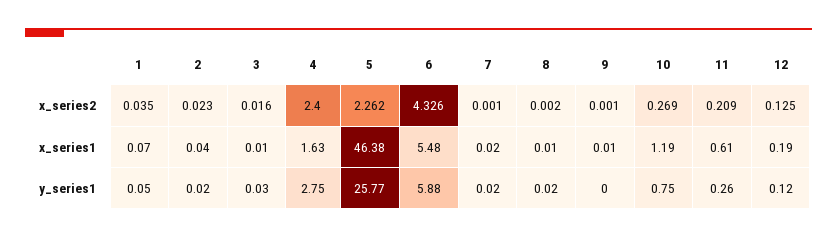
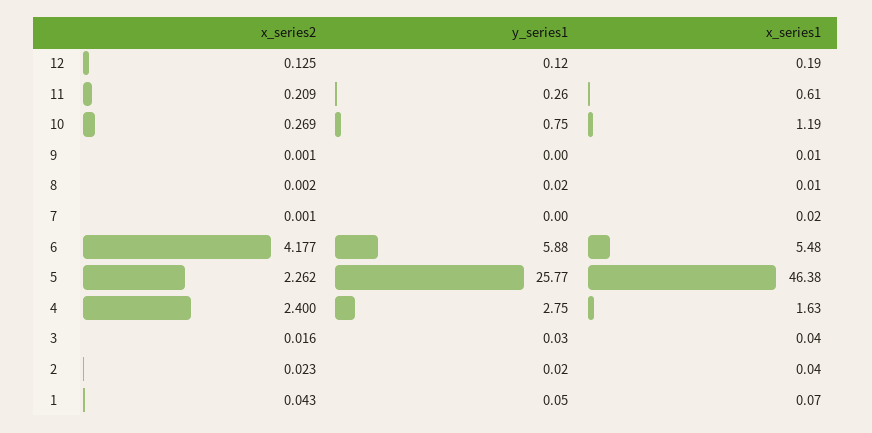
1, x_series2: 0.035 -> 0.043
6, x_series2: 4.326 -> 4.177
3, x_series1: 0.01 -> 0.04
7, y_series1: 0.02 -> 0

